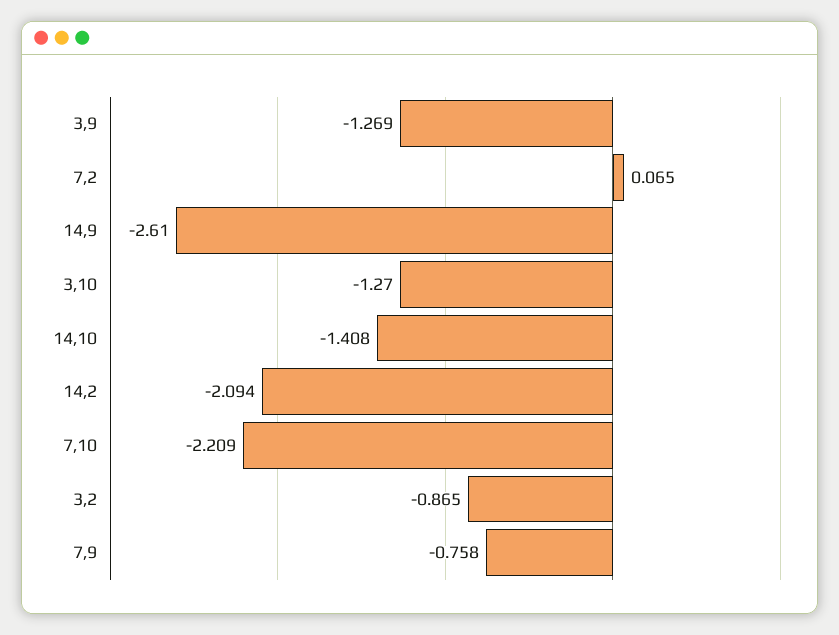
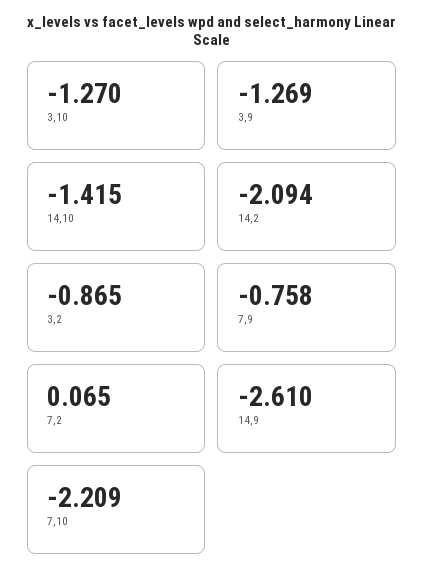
14,10: -1.408 -> -1.415

